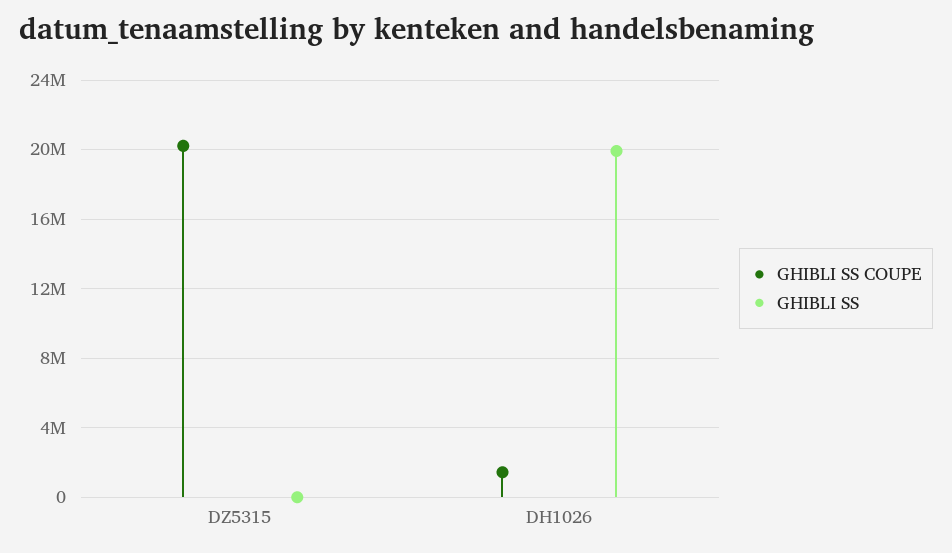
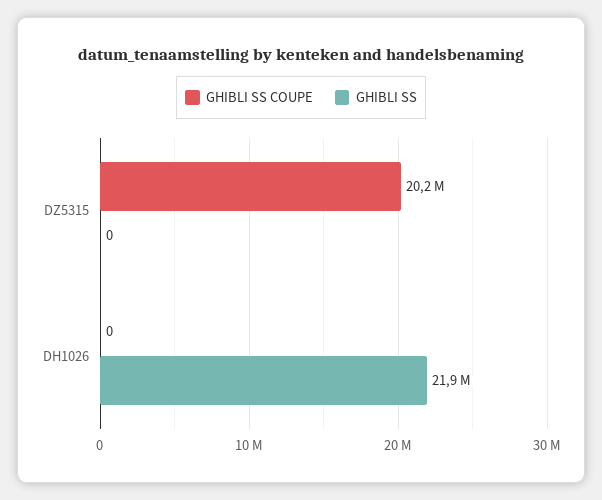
GHIBLI SS COUPE, DH1026: 1500000 -> 0
GHIBLI SS, DH1026: 20000000 -> 21900000

